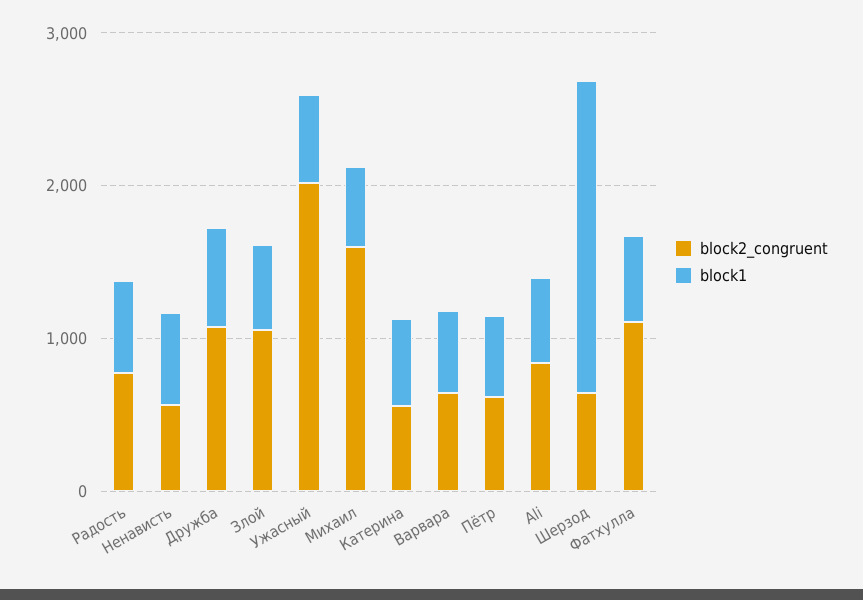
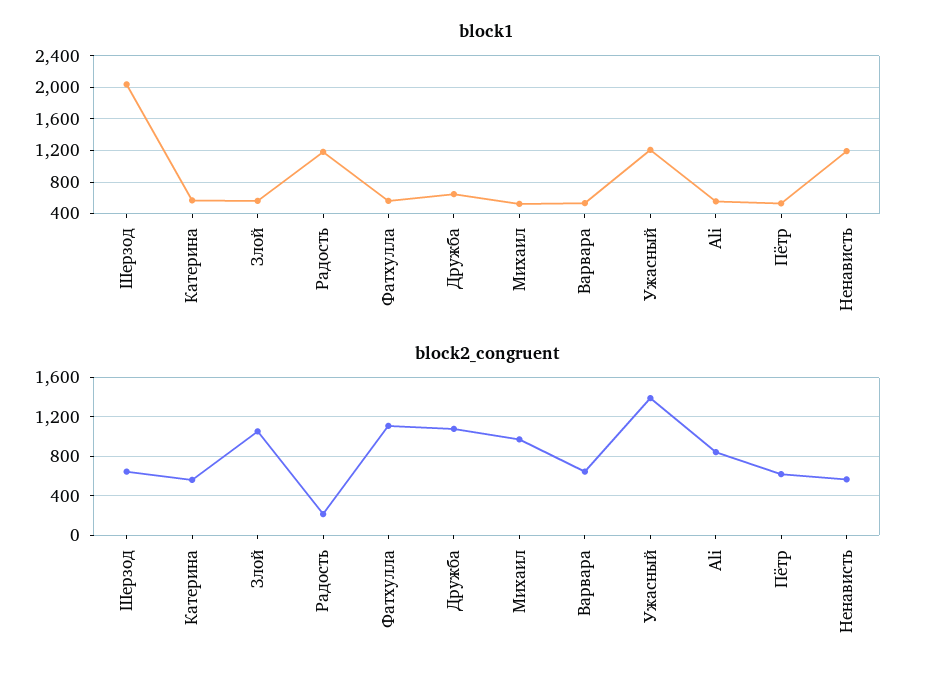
block2_congruent, Радость: 800 -> 200
block1, Радость: 600 -> 1200
block1, Ненависть: 600 -> 1200
block2_congruent, Ужасный: 2000 -> 1400
block1, Ужасный: 600 -> 1200
block2_congruent, Михаил: 1600 -> 1000

